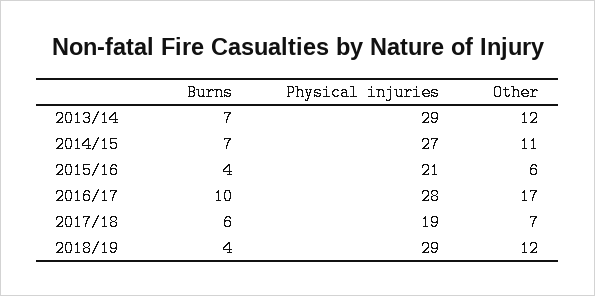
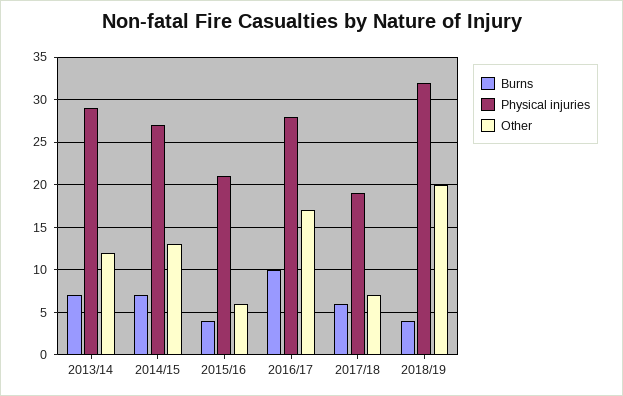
Other, 2014/15: 11 -> 13
Physical injuries, 2018/19: 29 -> 32
Other, 2018/19: 12 -> 20

